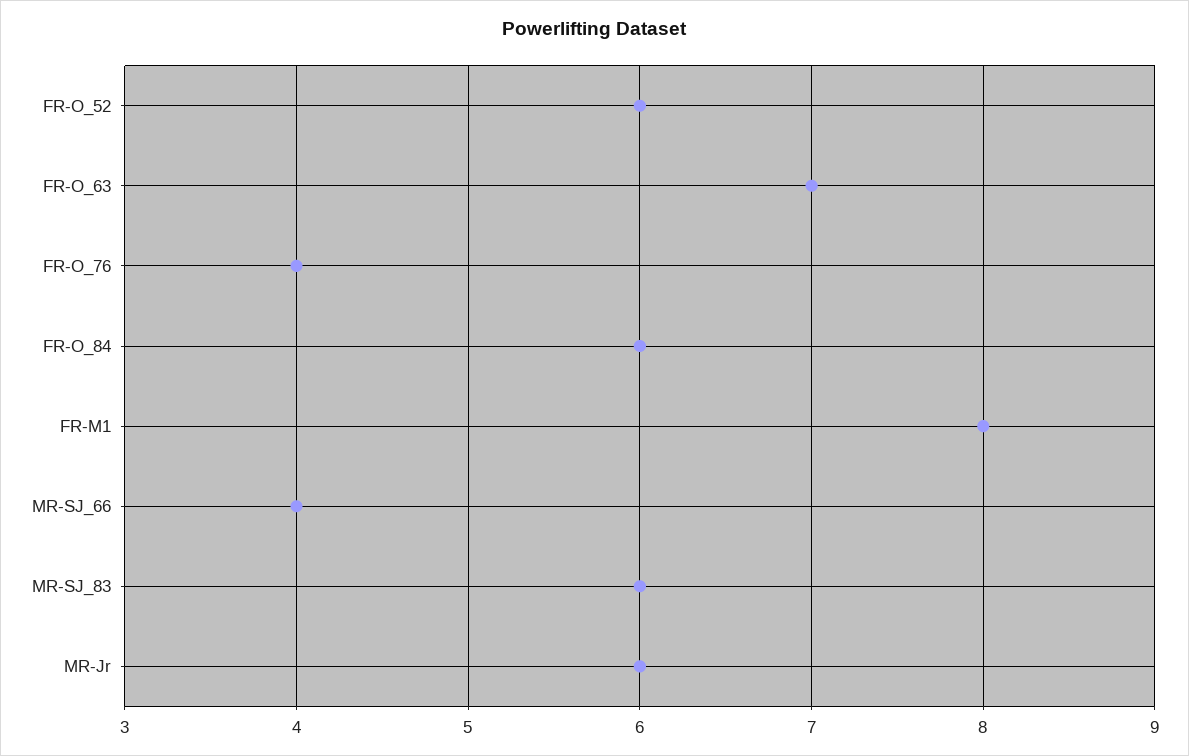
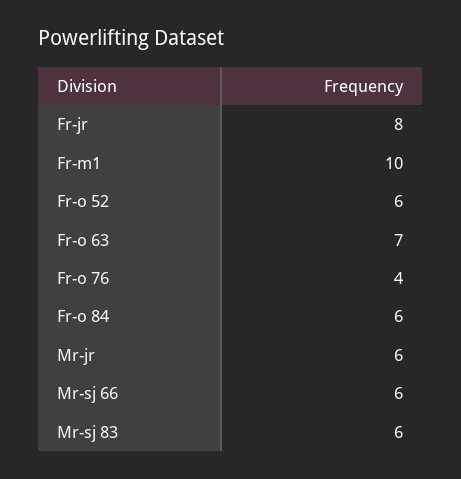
FR-M1: 8 -> 10
MR-SJ_66: 4 -> 6
Fr-jr: none -> 8

